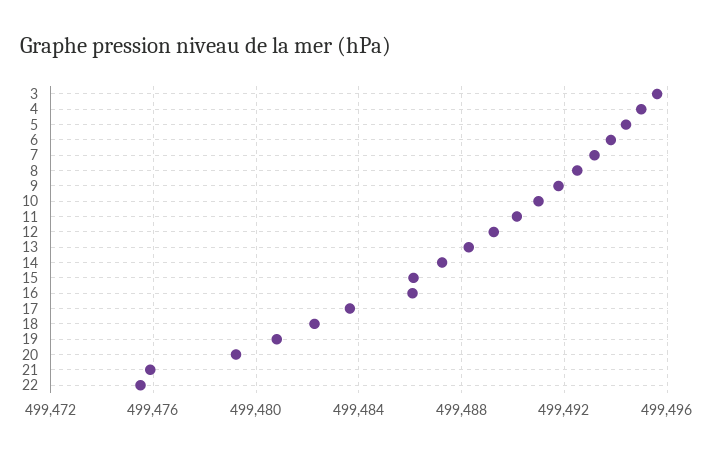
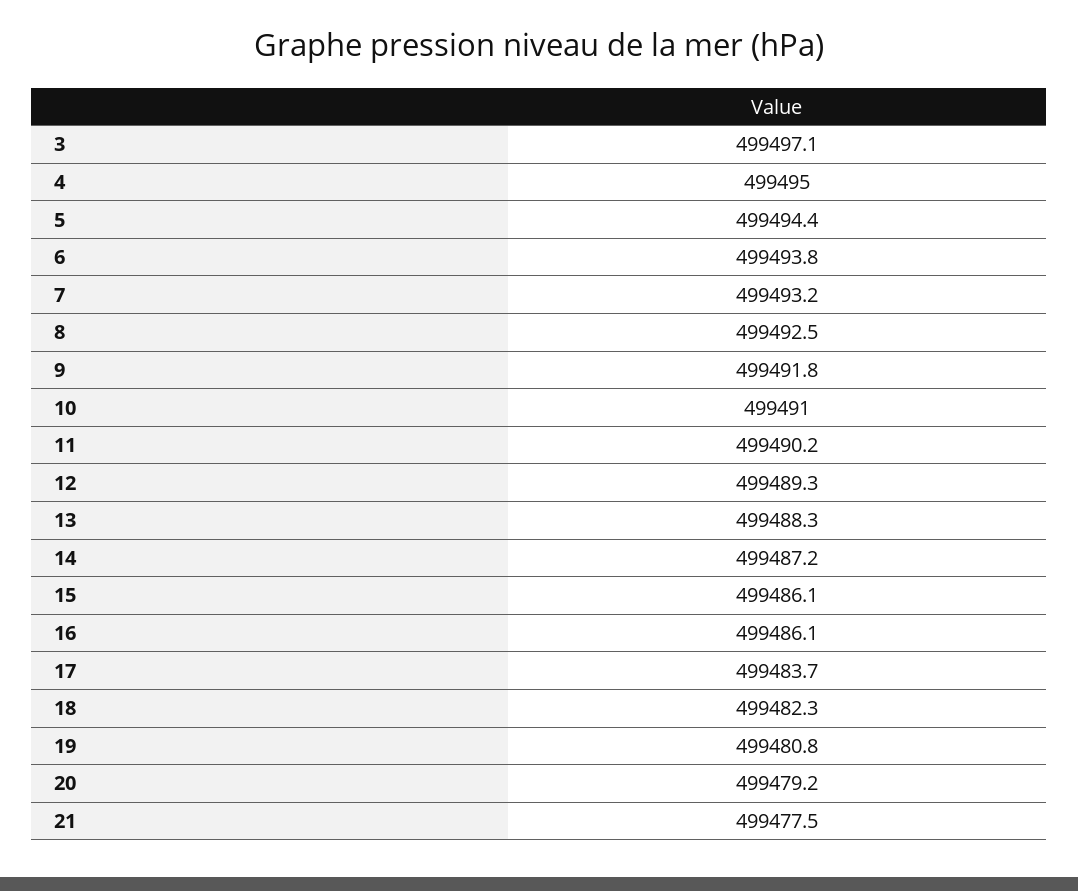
3: 499495.5 -> 499497.1
21: 499476 -> 499477.5
22: 499475.5 -> none

